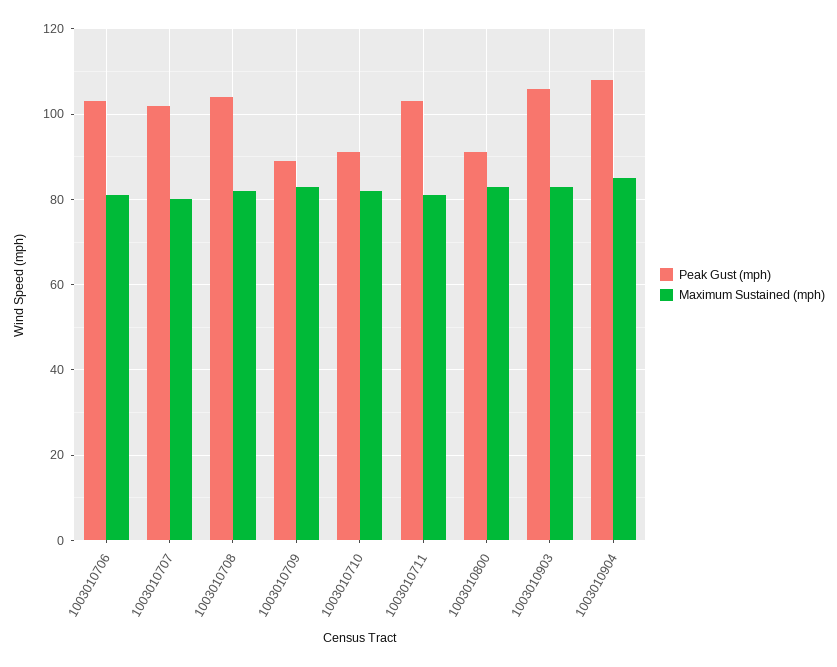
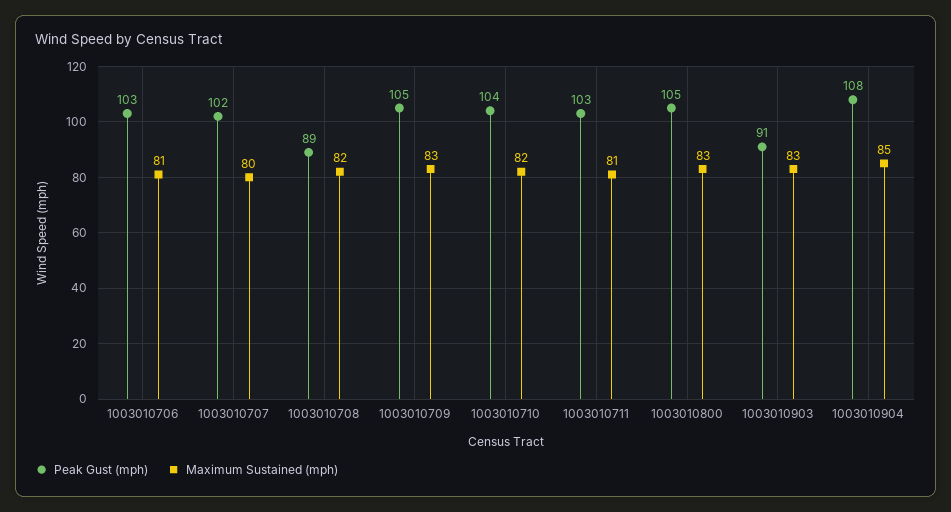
Peak Gust (mph), 1003010708: 105 -> 89
Peak Gust (mph), 1003010709: 90 -> 105
Peak Gust (mph), 1003010710: 90 -> 104
Peak Gust (mph), 1003010800: 90 -> 105
Peak Gust (mph), 1003010903: 105 -> 91

